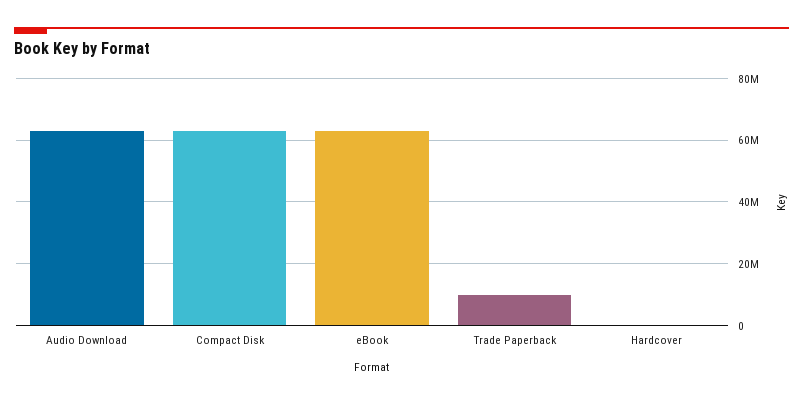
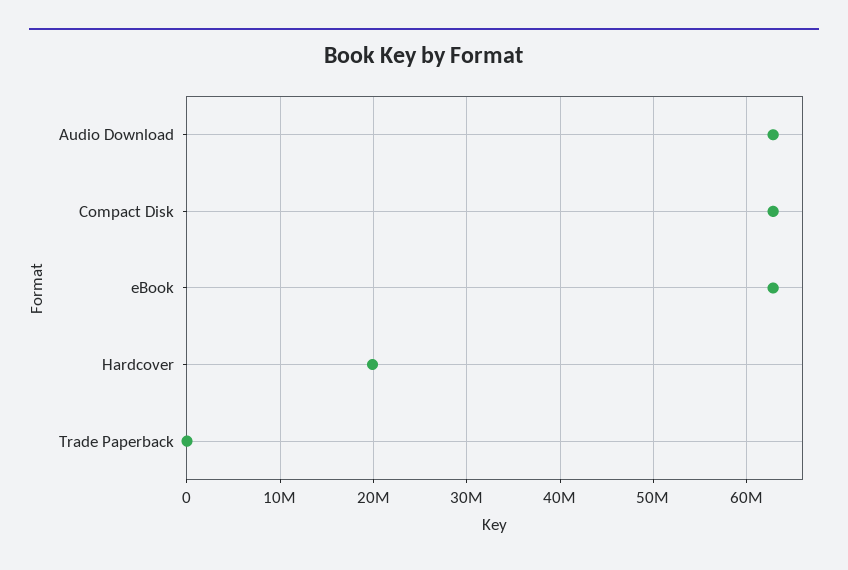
Trade Paperback: 10000000 -> 0
Hardcover: 0 -> 20000000

